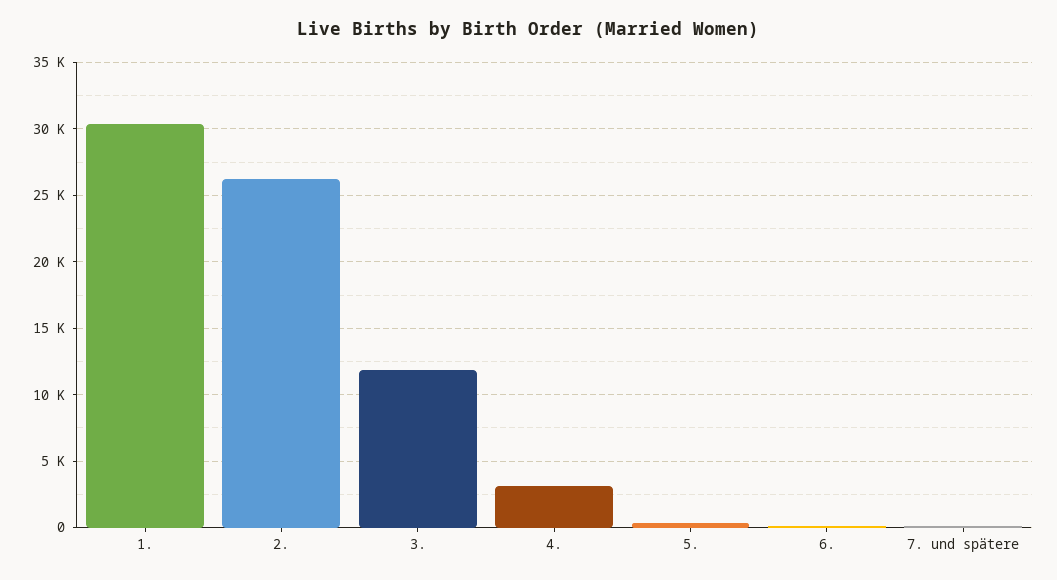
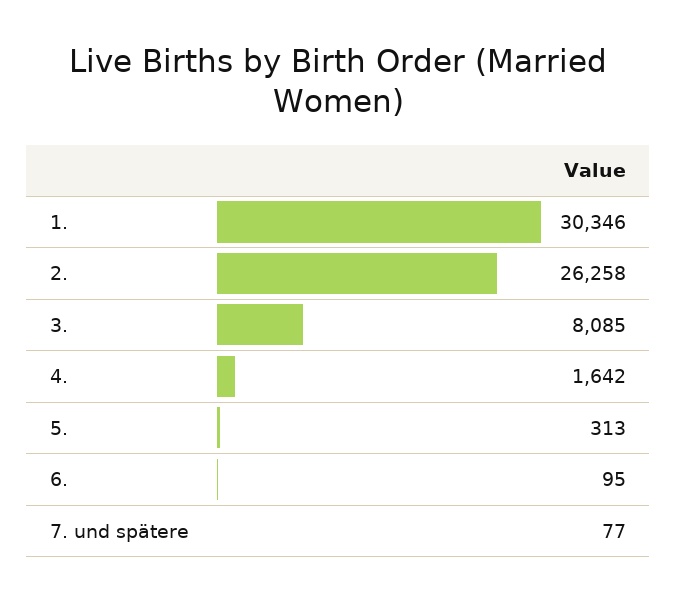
3.: 12000 -> 8085
4.: 3000 -> 1642

